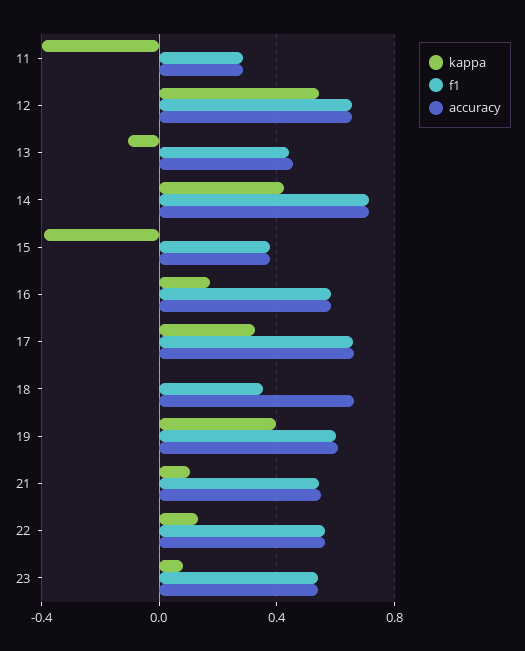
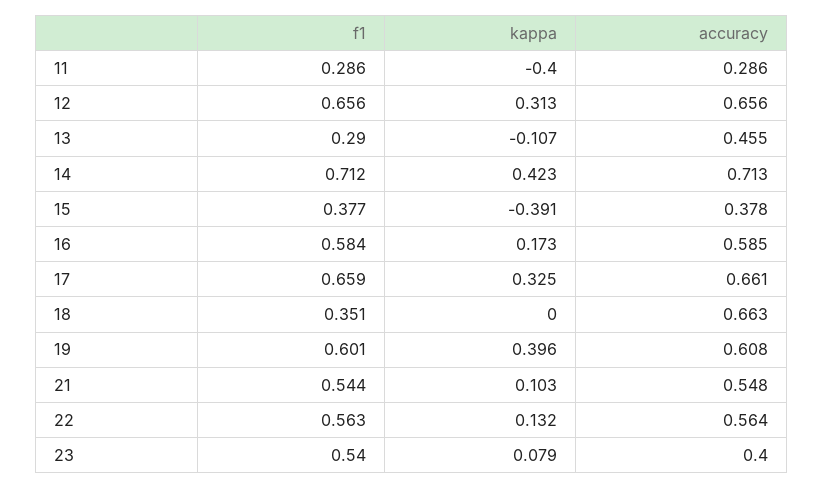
kappa, 12: 0.55 -> 0.313
f1, 13: 0.45 -> 0.29
accuracy, 23: 0.55 -> 0.4

